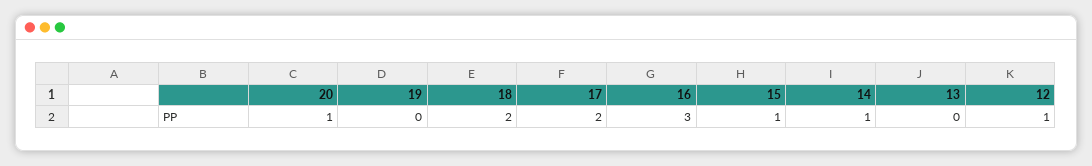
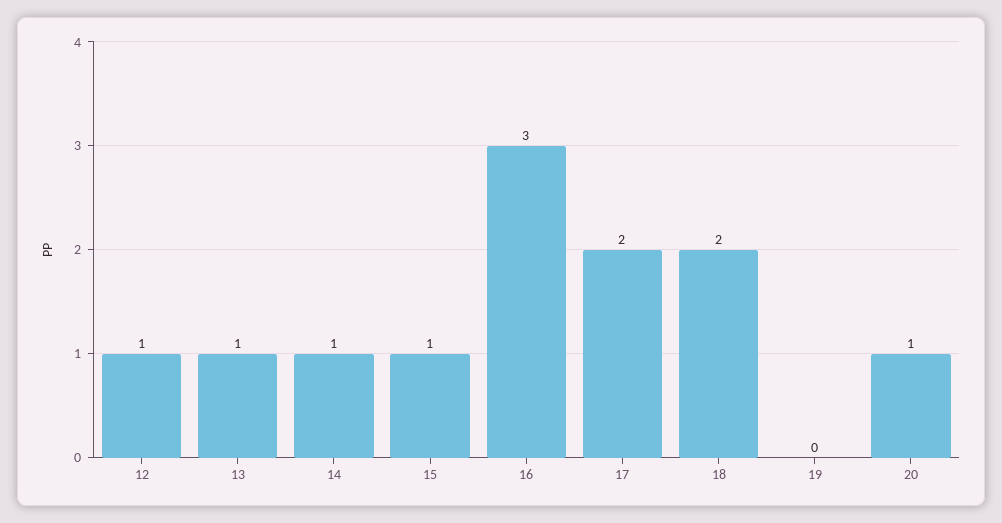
13: 0 -> 1

